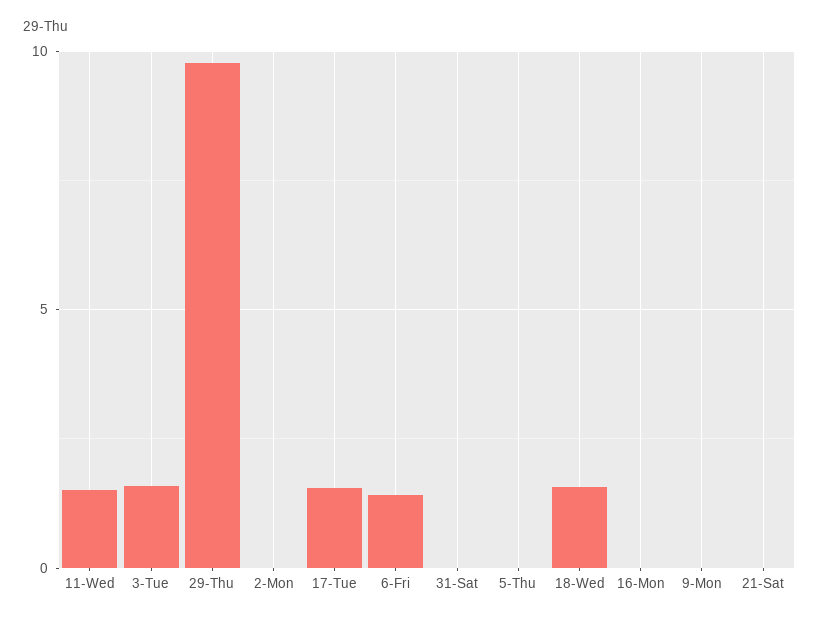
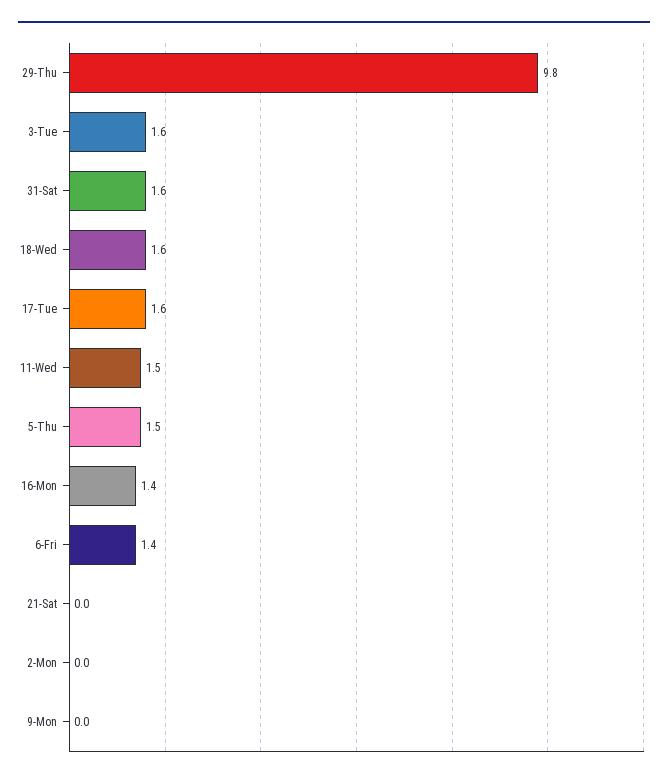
31-Sat: 0 -> 1.6
5-Thu: 0 -> 1.5
16-Mon: 0 -> 1.4

